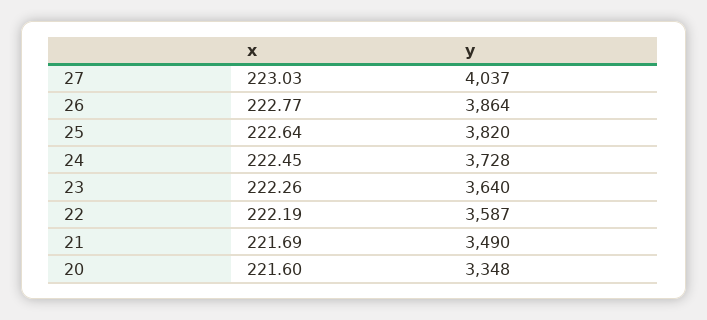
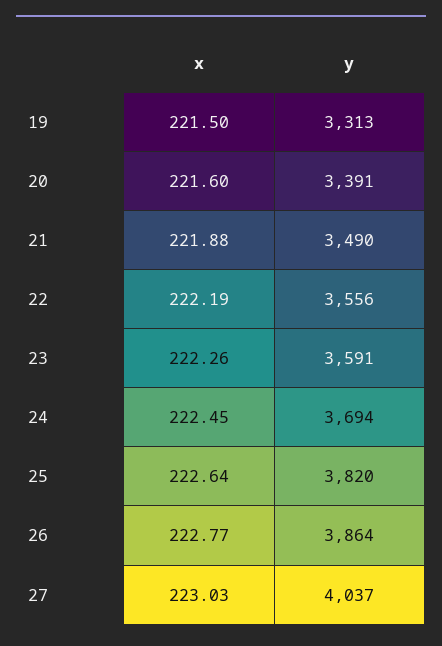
y, 24: 3728 -> 3694
y, 23: 3640 -> 3591
y, 22: 3587 -> 3556
x, 21: 221.69 -> 221.88
y, 20: 3348 -> 3391
x, 19: none -> 221.5
y, 19: none -> 3313

